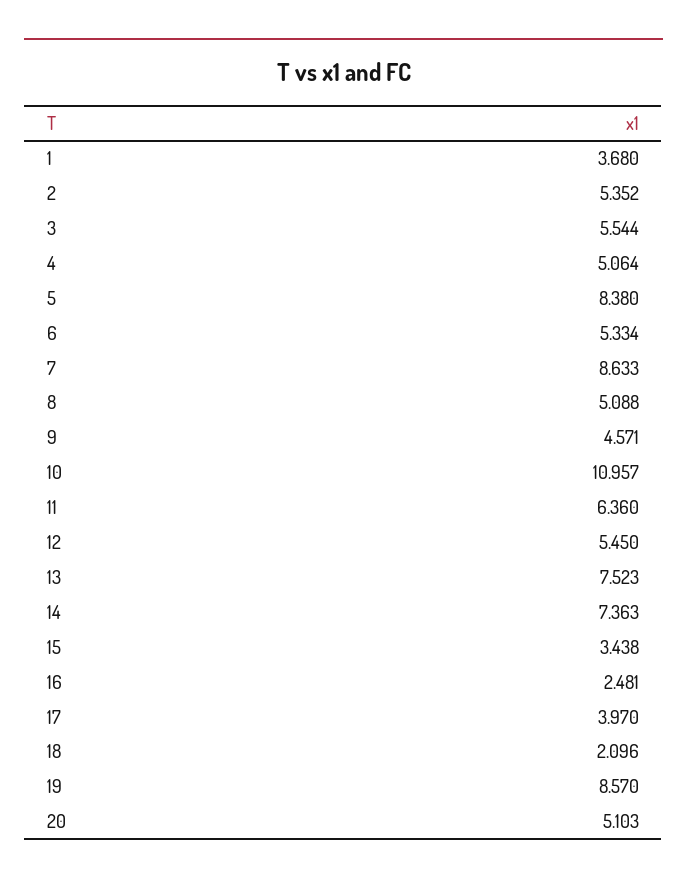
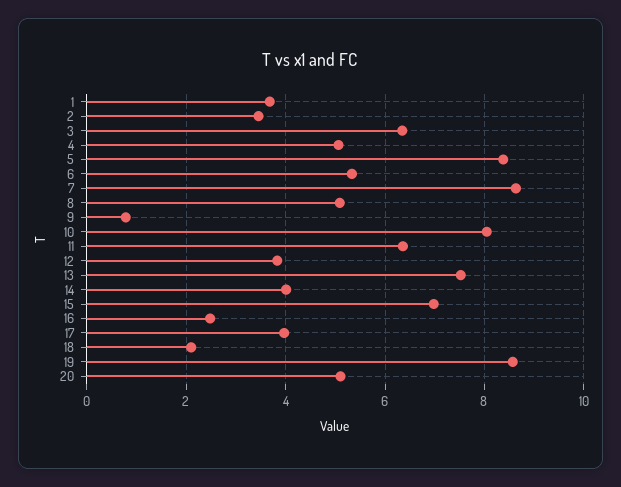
2: 5.352 -> 3.4
3: 5.544 -> 6.4
9: 4.571 -> 0.8
10: 10.957 -> 8
12: 5.45 -> 3.8
14: 7.363 -> 4
15: 3.438 -> 7

